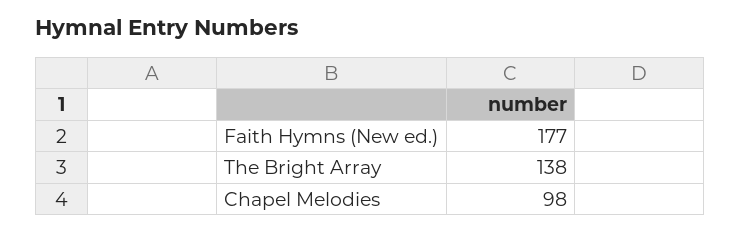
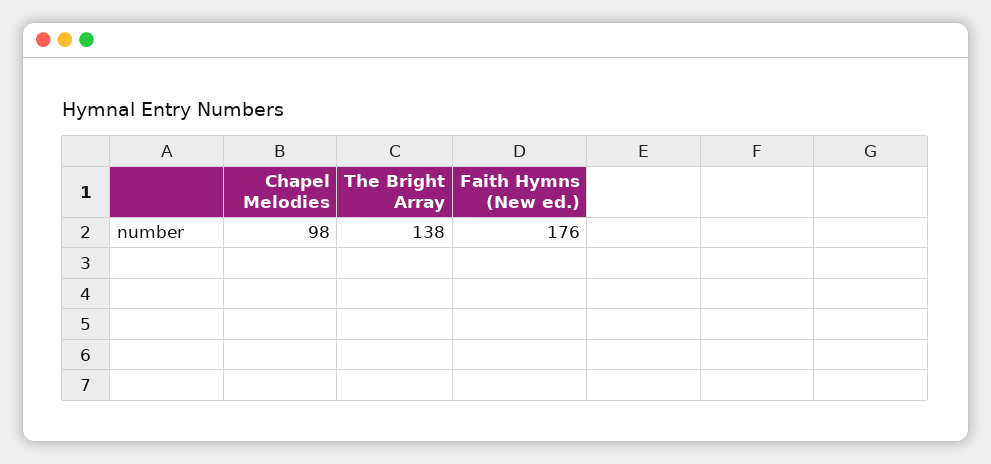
Faith Hymns (New ed.): 177 -> 176

